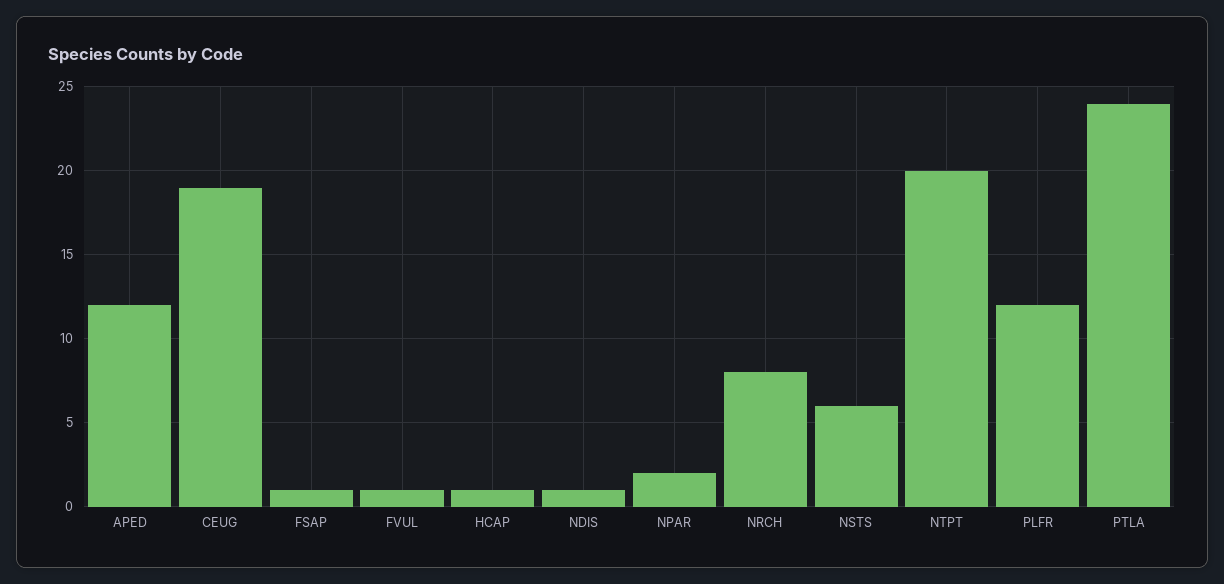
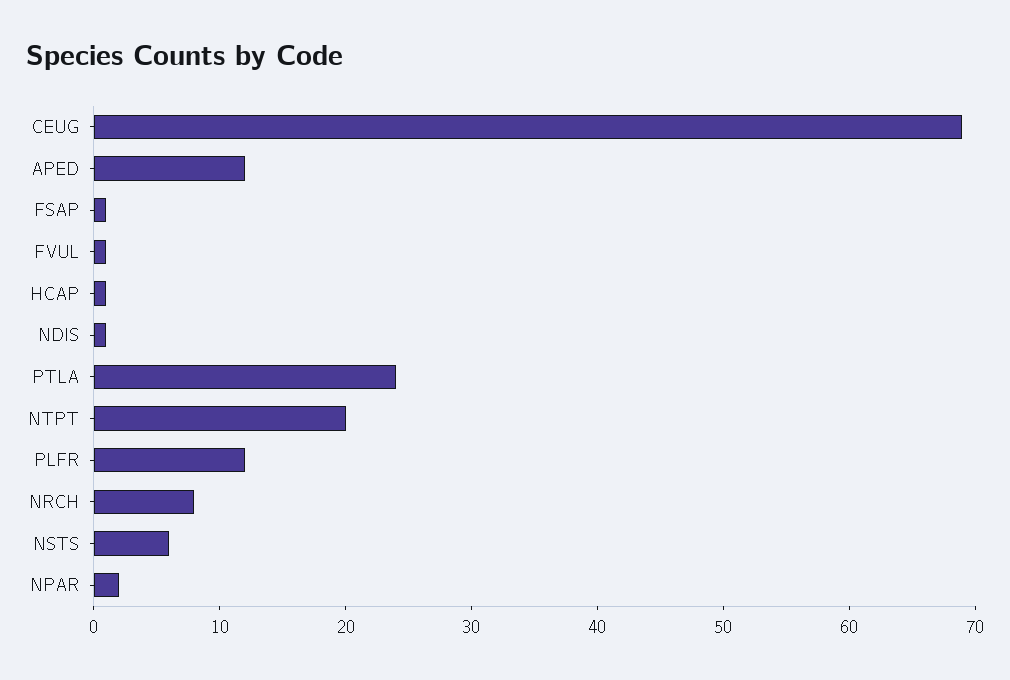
CEUG: 19 -> 69

